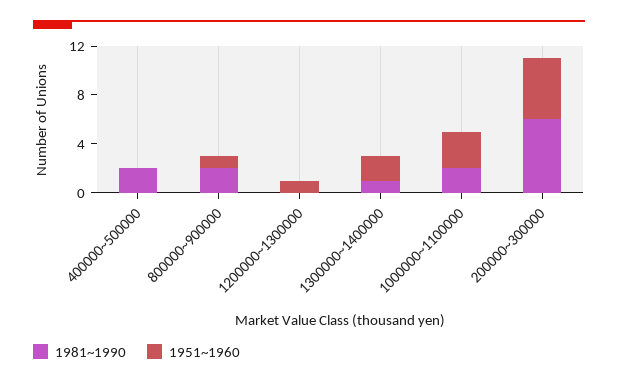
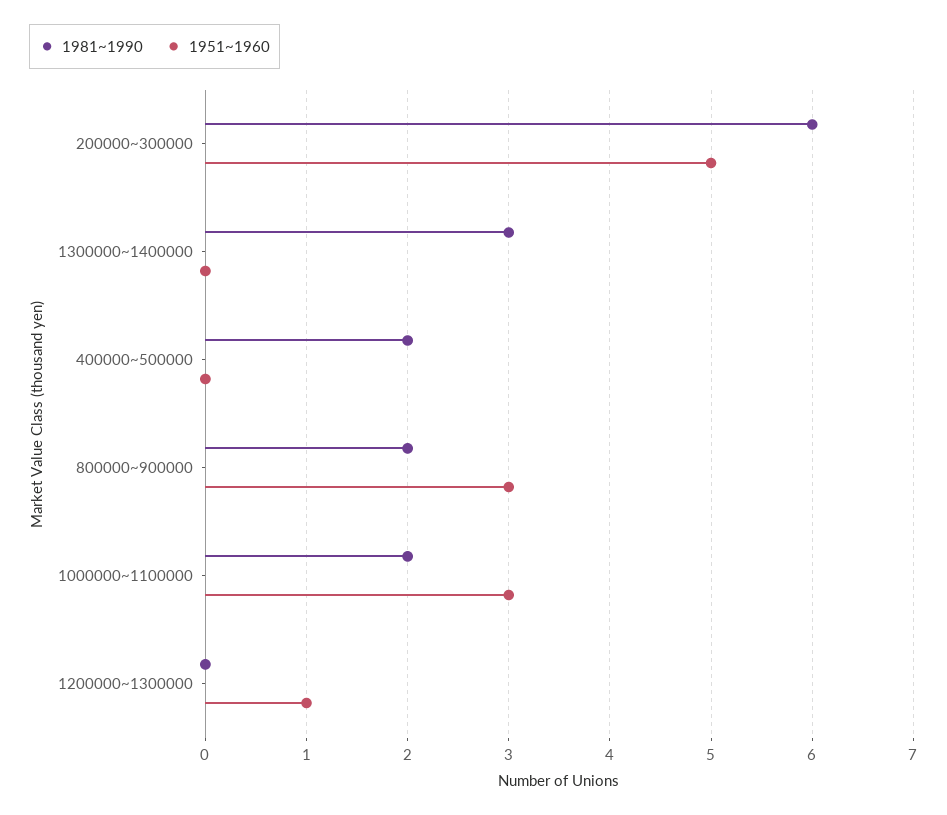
1951~1960, 800000~900000: 1 -> 3
1981~1990, 1300000~1400000: 1 -> 3
1951~1960, 1300000~1400000: 2 -> 0

